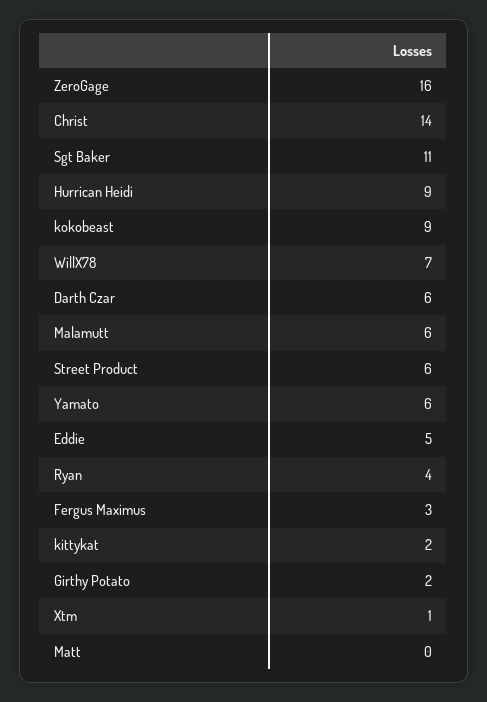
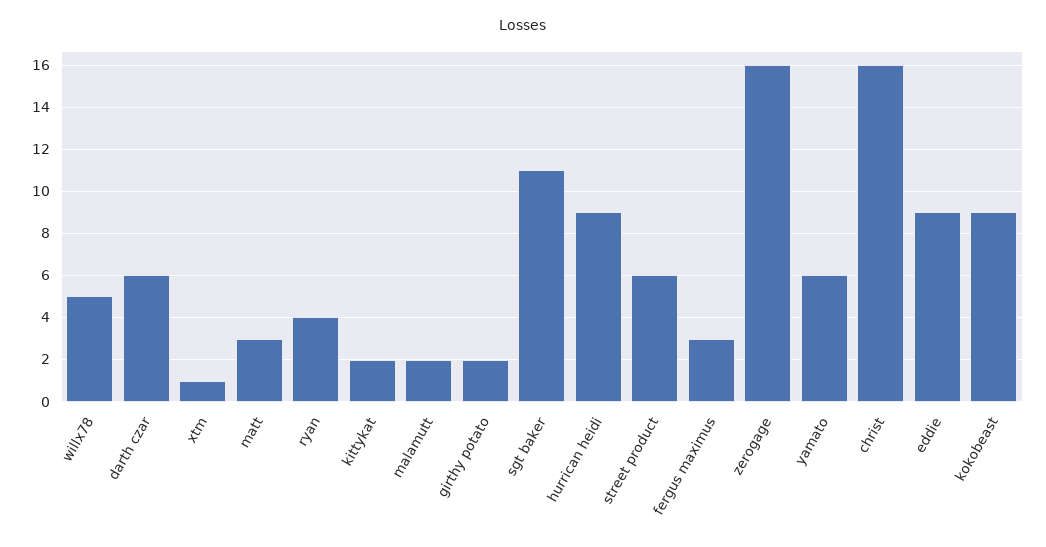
Christ: 14 -> 16
WillX78: 7 -> 5
Malamutt: 6 -> 2
Eddie: 5 -> 9
Matt: 0 -> 3

